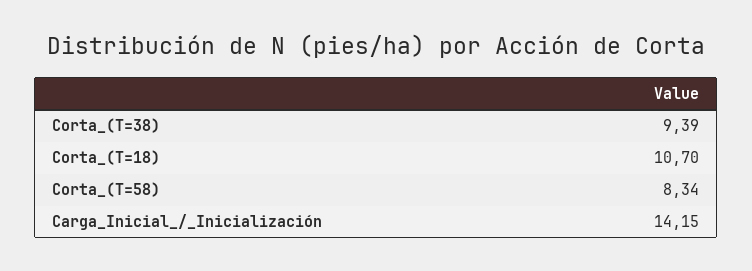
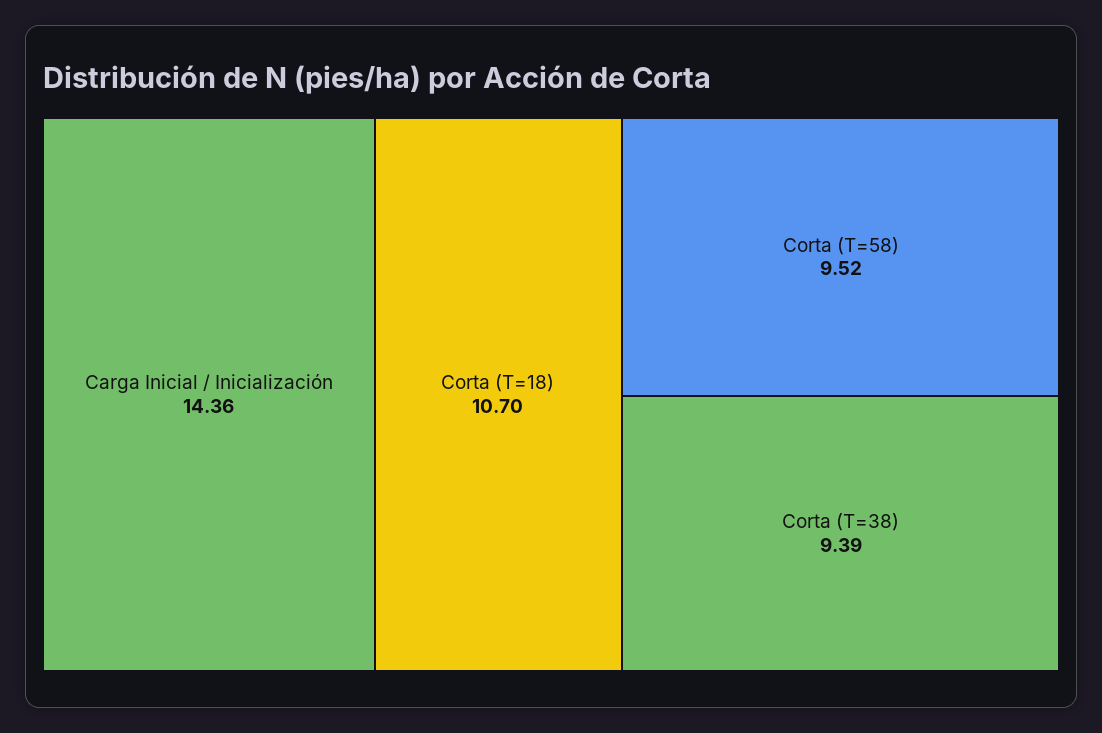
Corta_(T=58): 8.34 -> 9.52
Carga_Inicial_/_Inicialización: 14.15 -> 14.36

